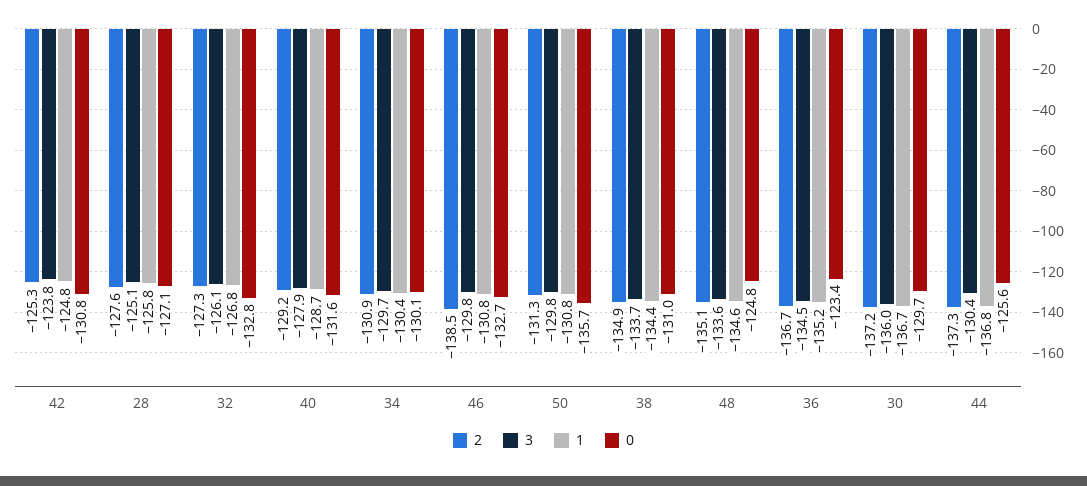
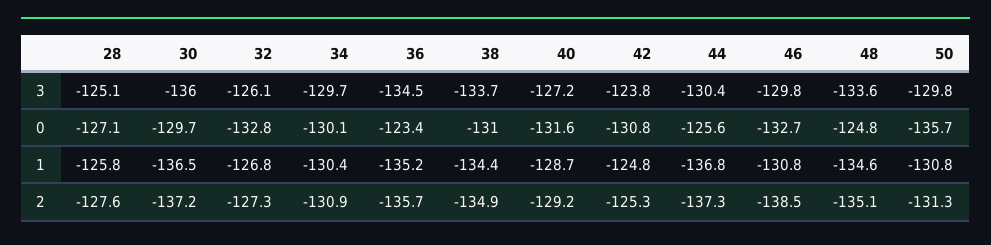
3, 40: -127.9 -> -127.2
2, 36: -136.7 -> -135.7
1, 30: -136.7 -> -136.5

